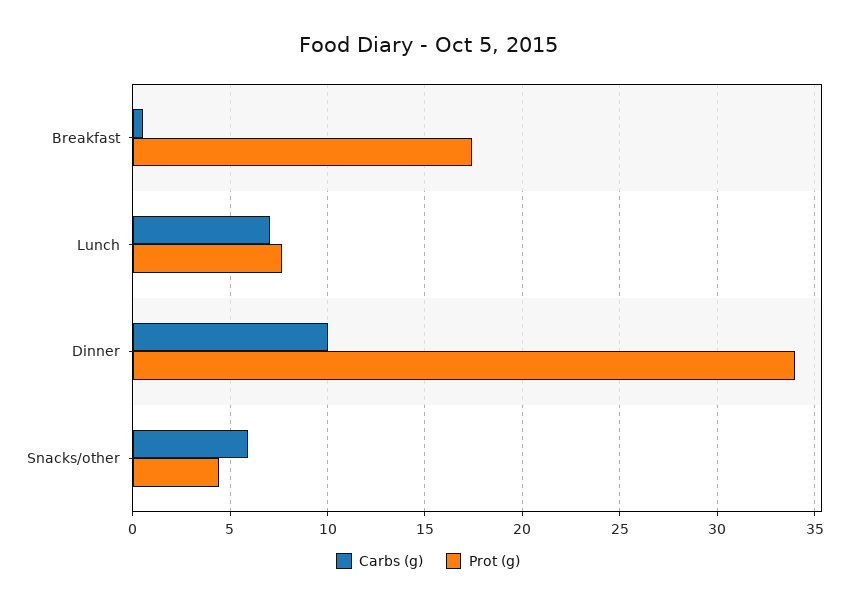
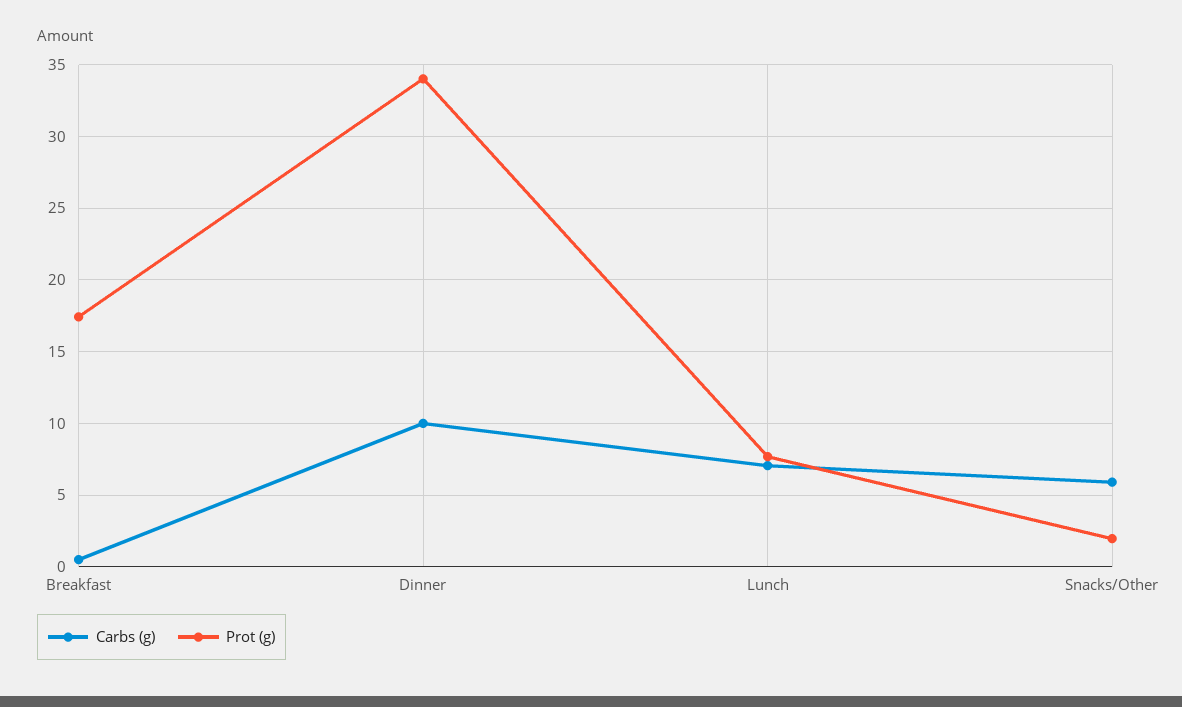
Prot (g), Snacks/other: 4.5 -> 2

